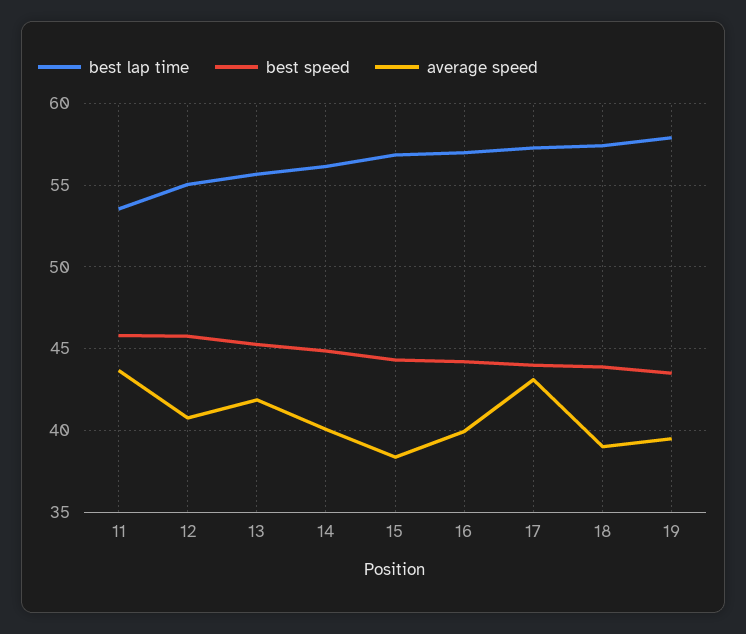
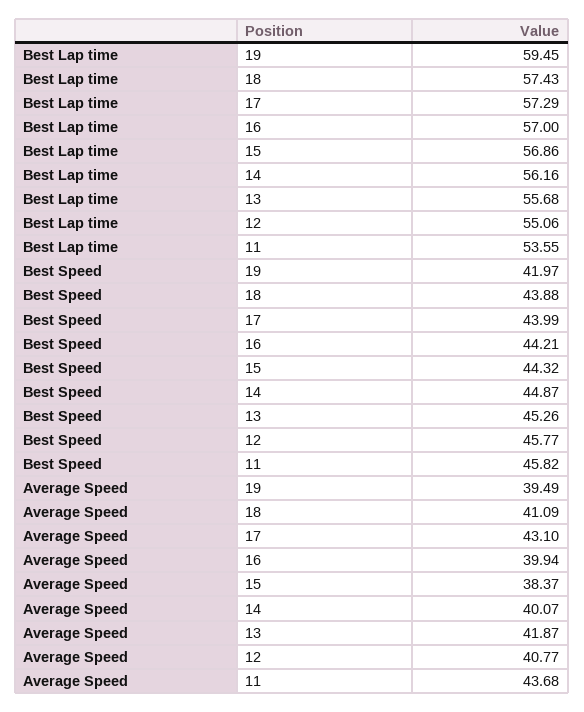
average speed, 18: 39 -> 41.09
best lap time, 19: 58 -> 59.45
best speed, 19: 43.5 -> 41.97

